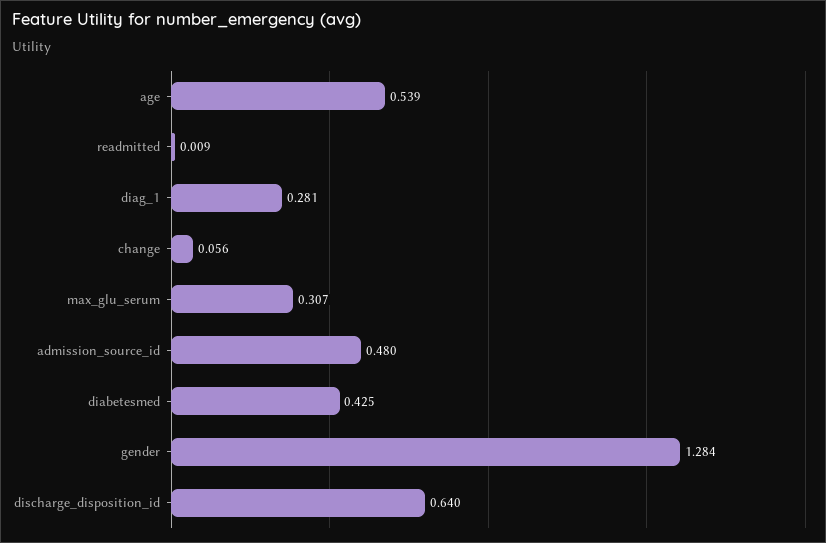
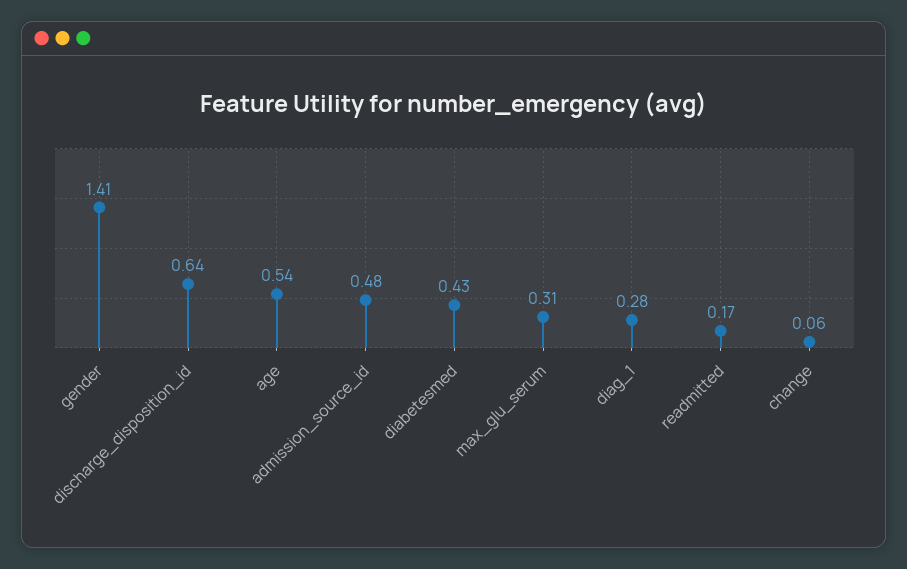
readmitted: 0.009 -> 0.17
gender: 1.284 -> 1.41

